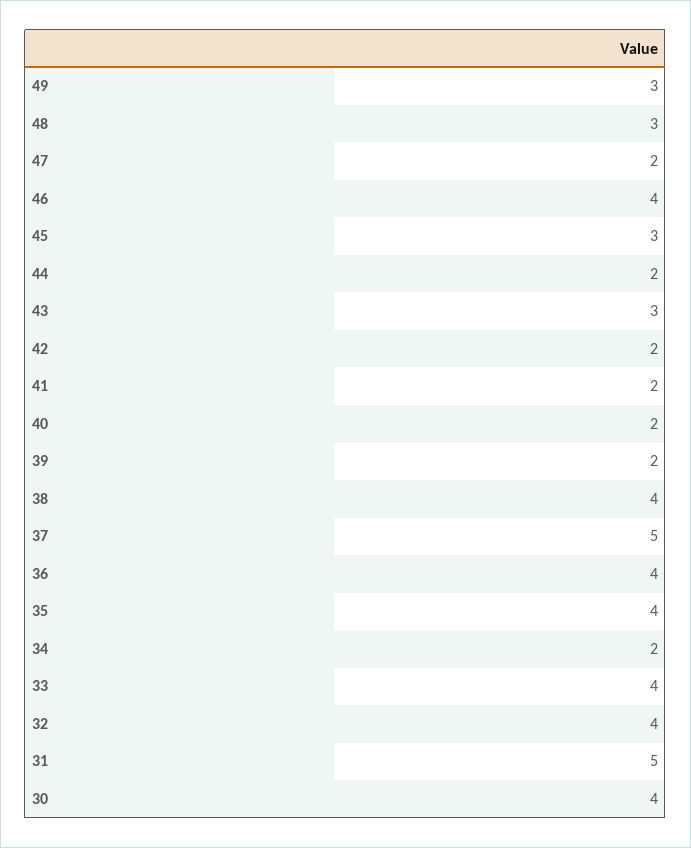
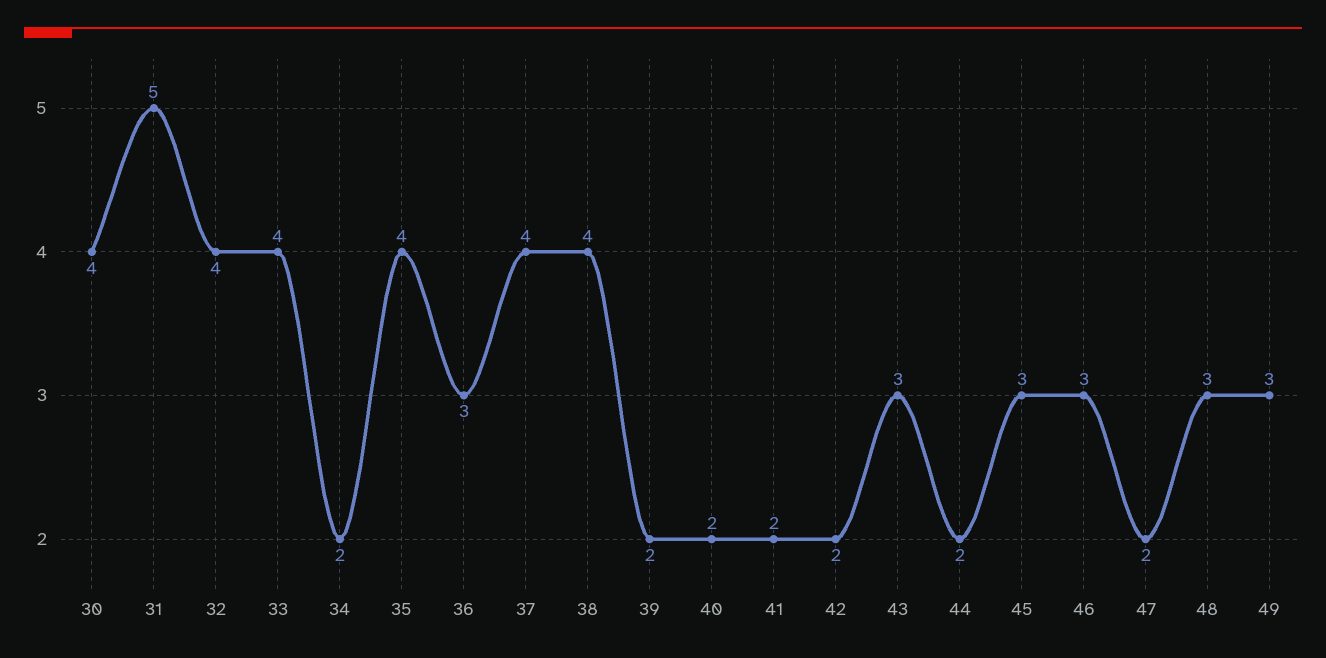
46: 4 -> 3
37: 5 -> 4
36: 4 -> 3

